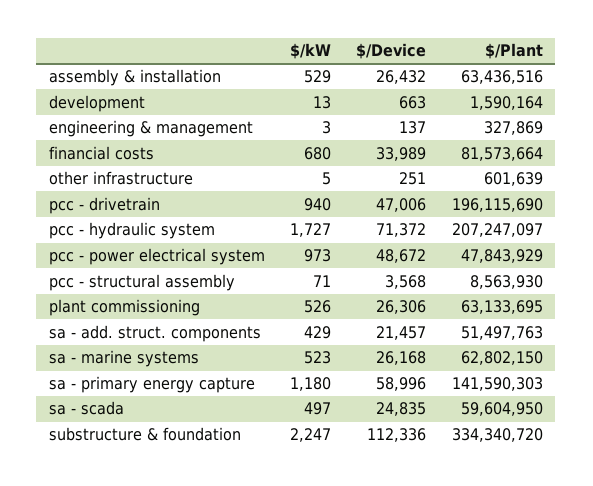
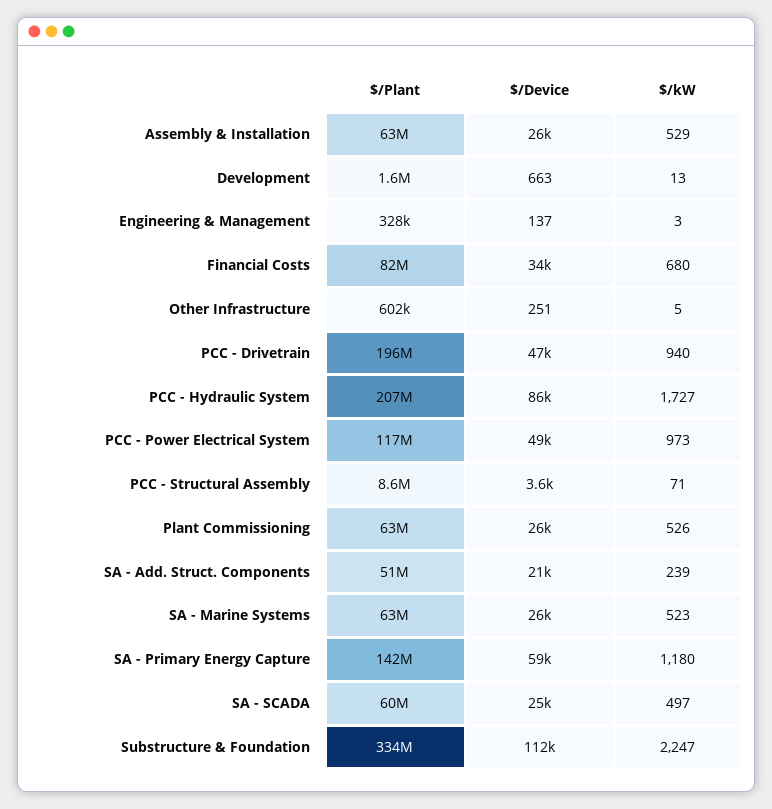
$/Device, pcc - hydraulic system: 71372 -> 86000
$/Plant, pcc - power electrical system: 47843929 -> 117000000
$/kW, sa - add. struct. components: 429 -> 239

